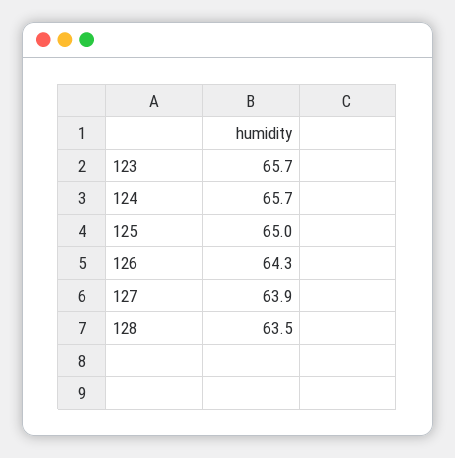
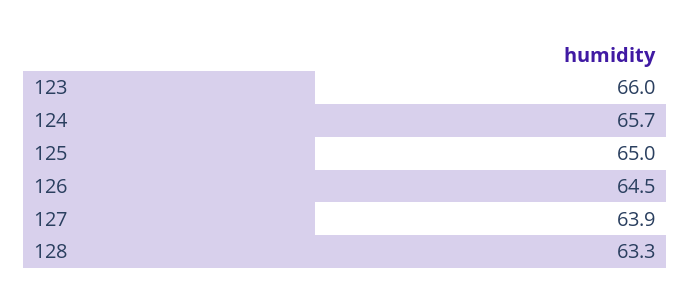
123: 65.7 -> 66
126: 64.3 -> 64.5
128: 63.5 -> 63.3

